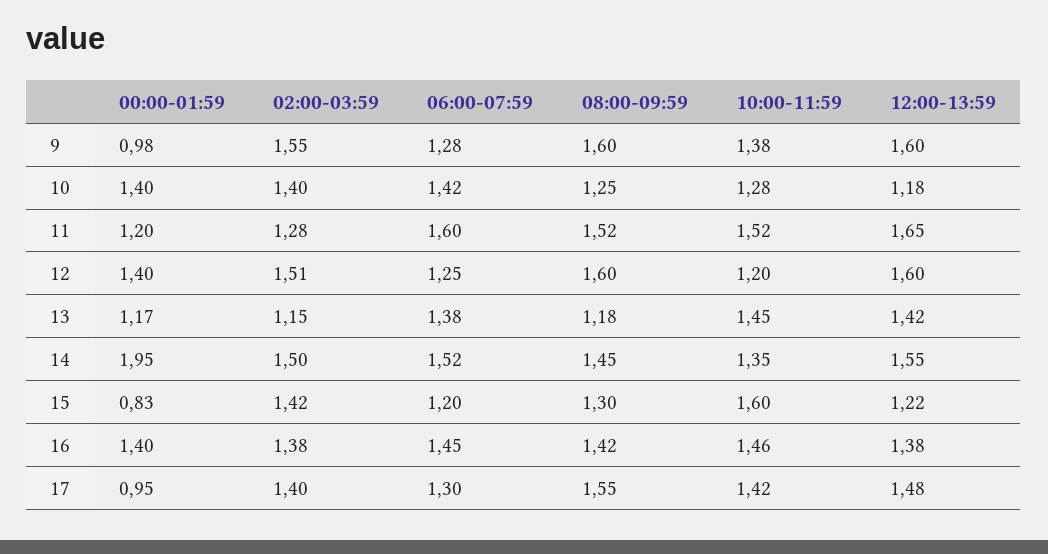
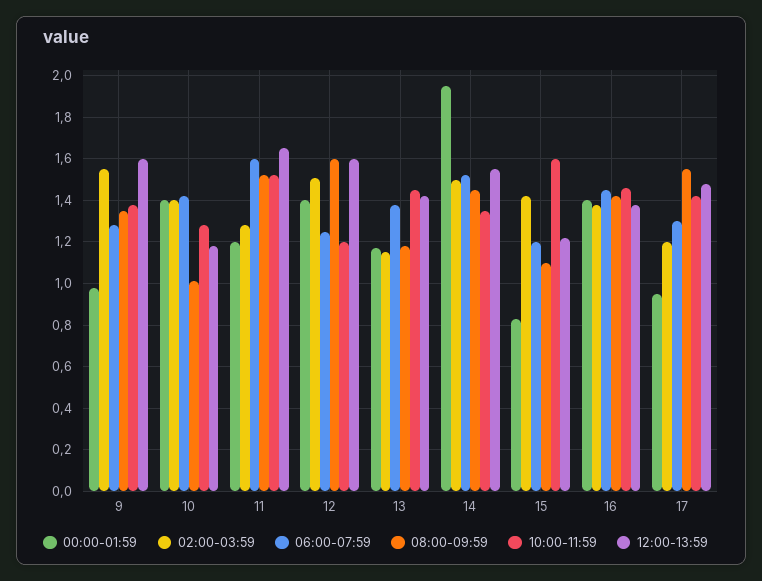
08:00-09:59, 9: 1.6 -> 1.35
08:00-09:59, 10: 1.25 -> 1
08:00-09:59, 15: 1.3 -> 1.1
02:00-03:59, 17: 1.4 -> 1.2

